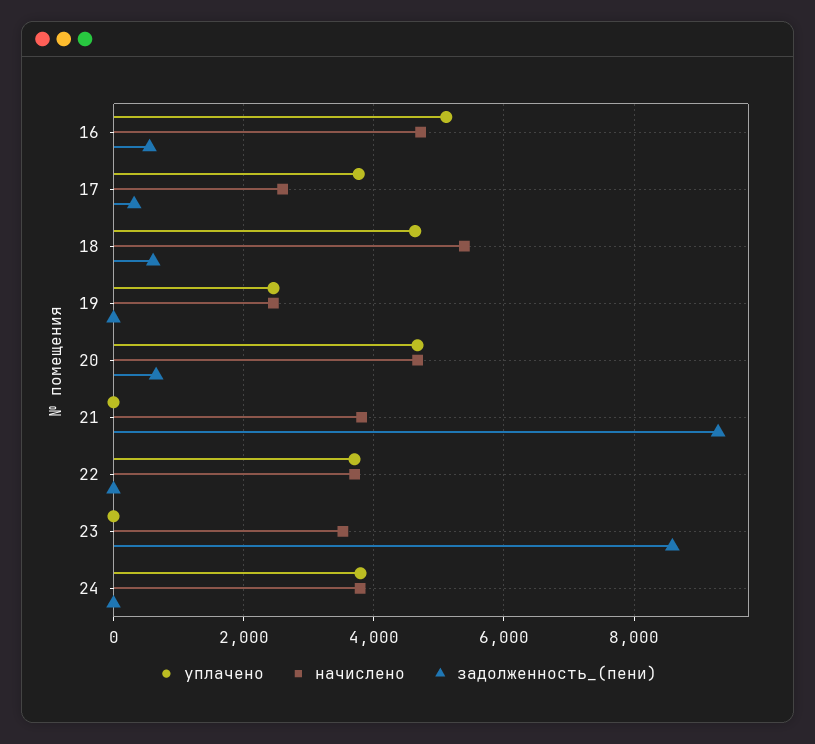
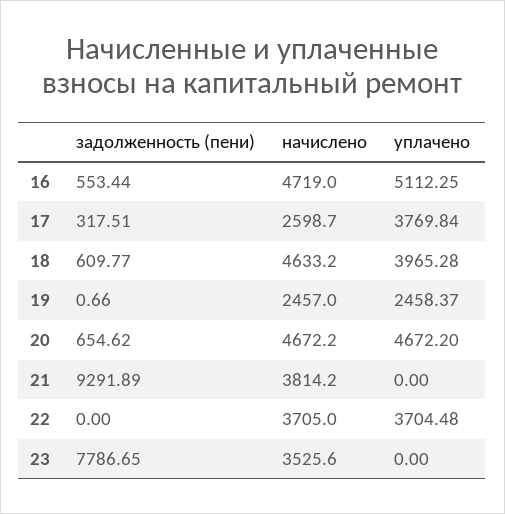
уплачено, 18: 4600 -> 3965.28
начислено, 18: 5400 -> 4633.2
задолженность_(пени), 23: 8600 -> 7786.65
уплачено, 24: 3800 -> none
начислено, 24: 3800 -> none
задолженность_(пени), 24: 0 -> none

